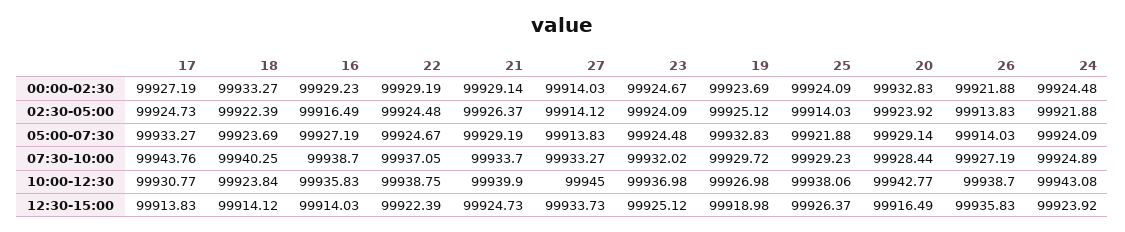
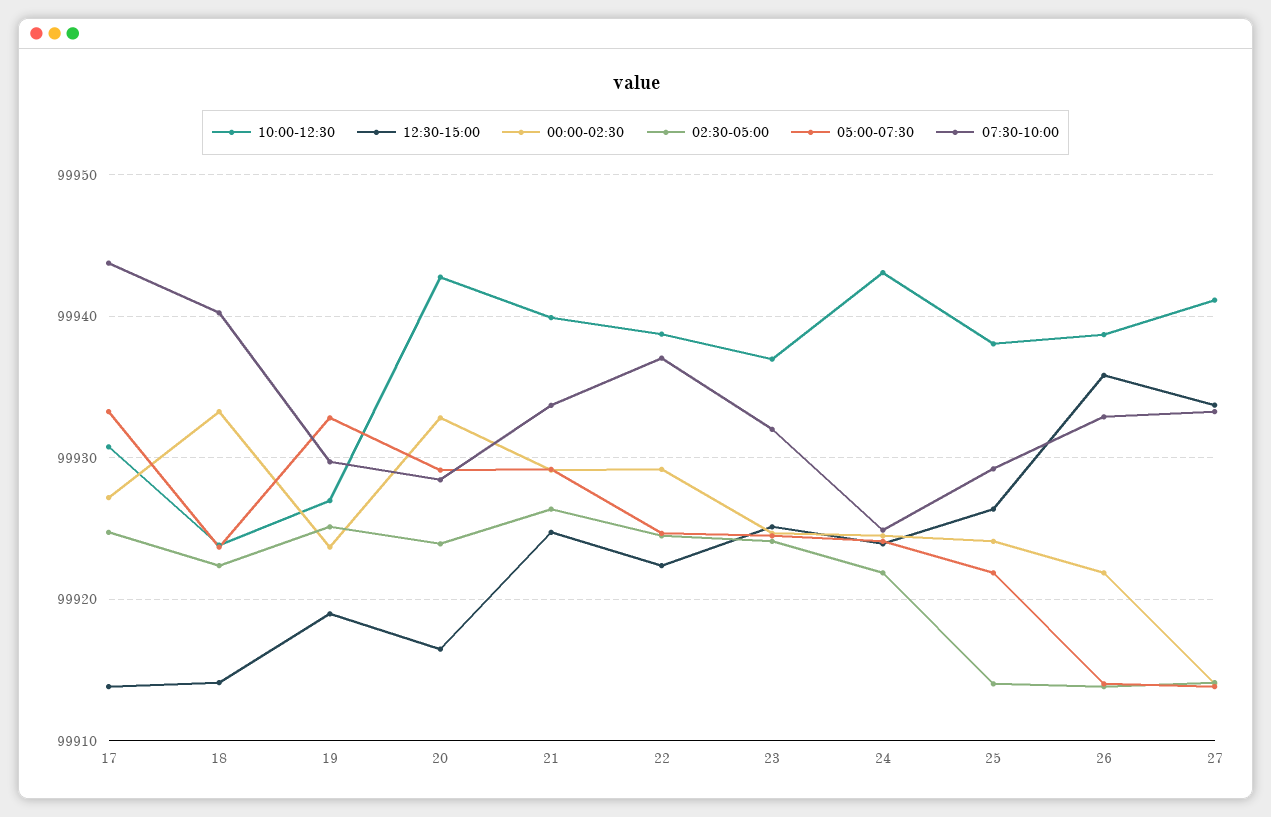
00:00-02:30, 16: 99929.23 -> none
02:30-05:00, 16: 99916.49 -> none
05:00-07:30, 16: 99927.19 -> none
07:30-10:00, 16: 99938.7 -> none
07:30-10:00, 26: 99927.19 -> 99933
10:00-12:30, 16: 99935.83 -> none
10:00-12:30, 27: 99945 -> 99941
12:30-15:00, 16: 99914.03 -> none

